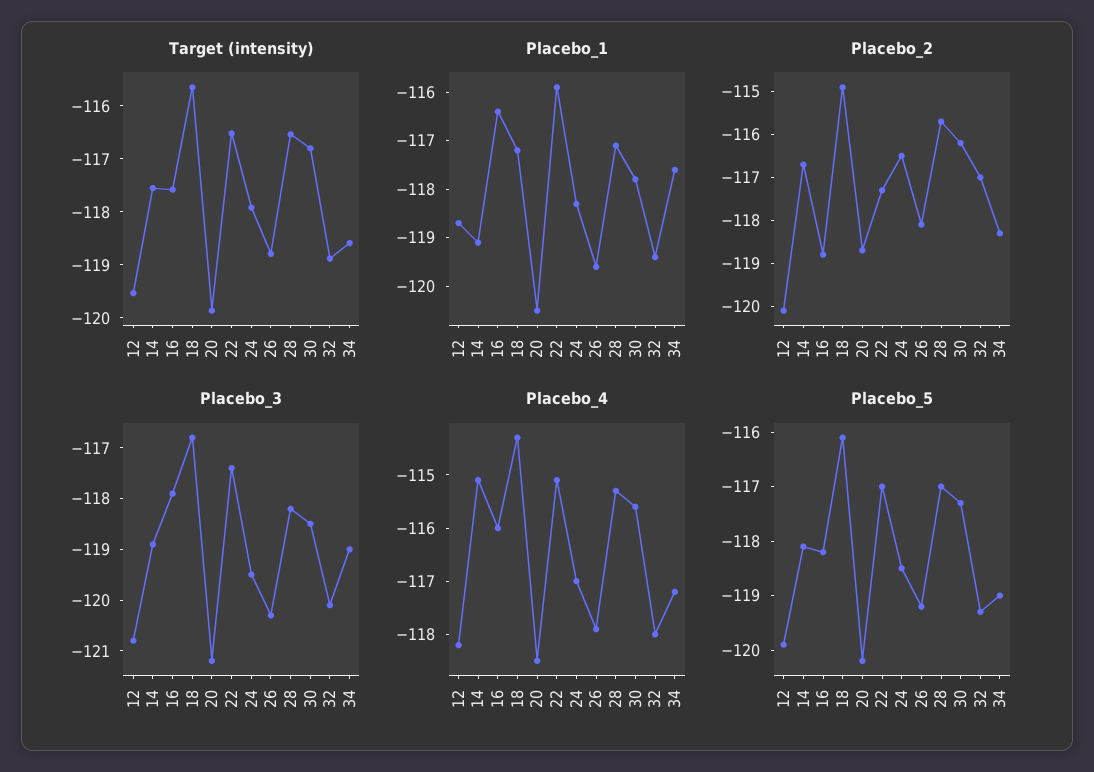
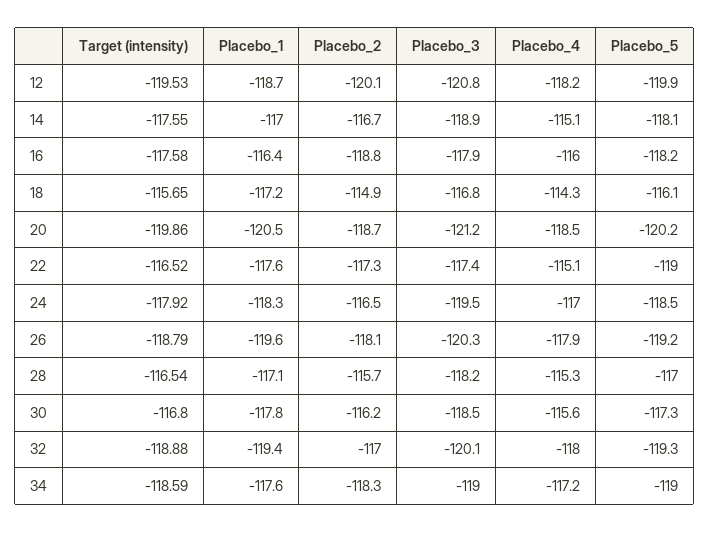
Placebo_1, 14: -119 -> -117
Placebo_1, 22: -116 -> -117.6
Placebo_5, 22: -117 -> -119

